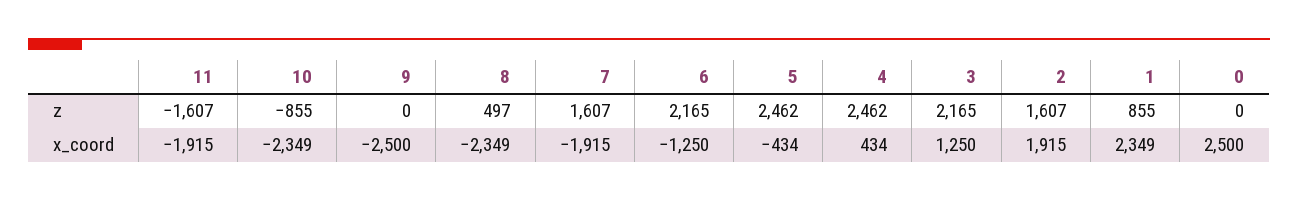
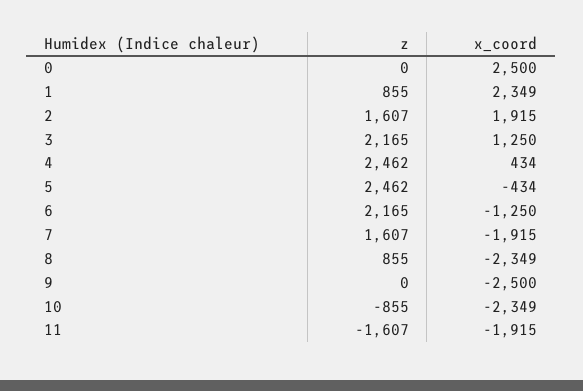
8, z: 497 -> 855

